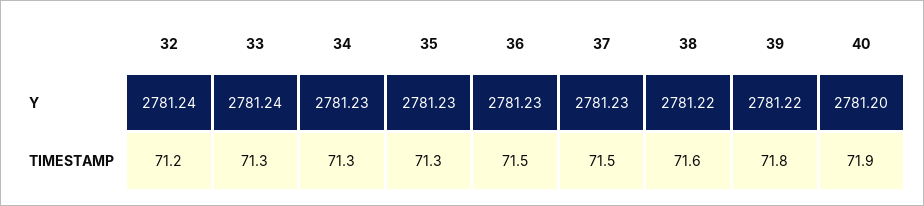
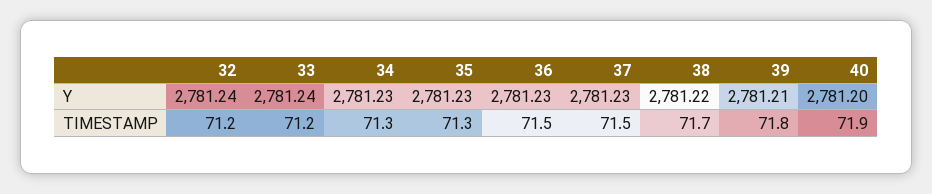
39, Y: 2781.22 -> 2781.21
33, TIMESTAMP: 71.3 -> 71.2
38, TIMESTAMP: 71.6 -> 71.7

